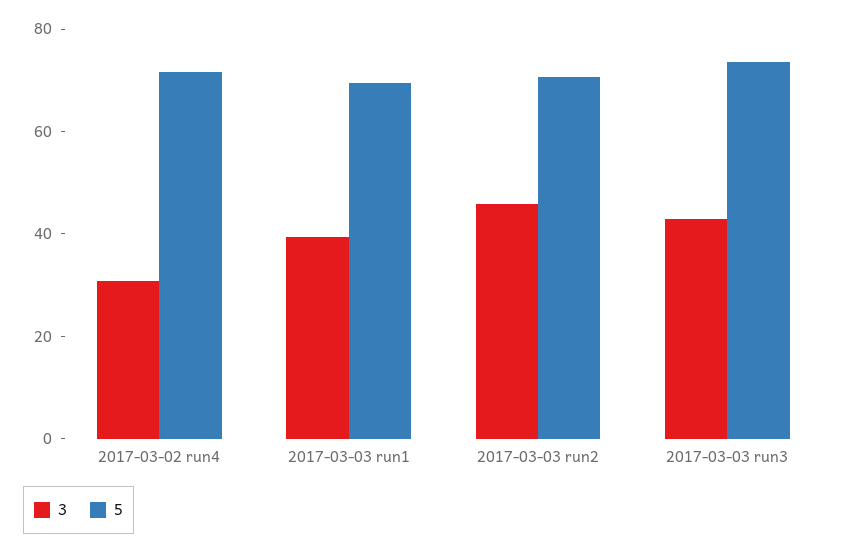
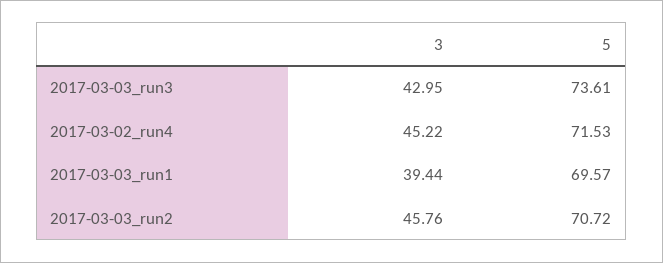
3, 2017-03-02 run4: 30 -> 45.22

